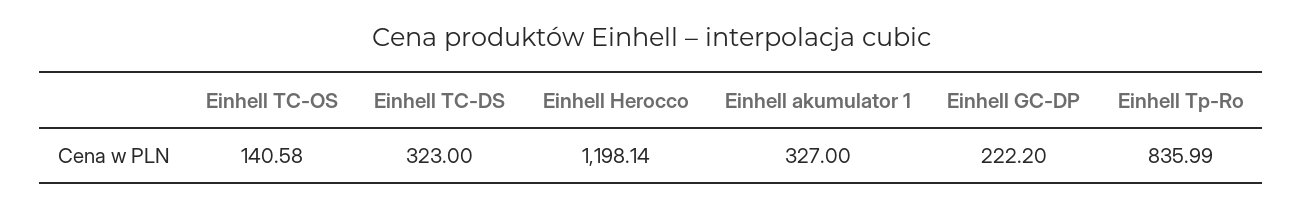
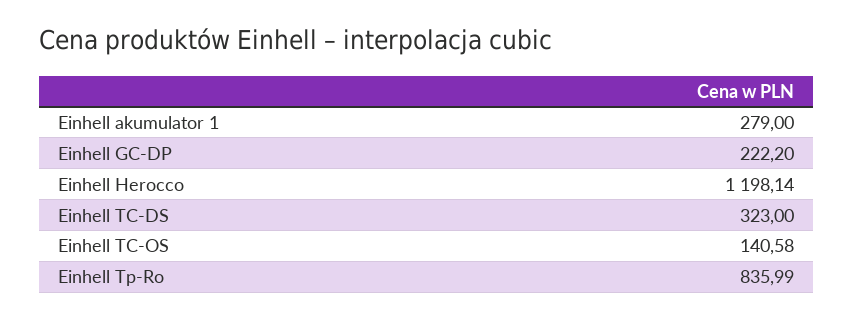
Einhell akumulator 1: 327 -> 279

